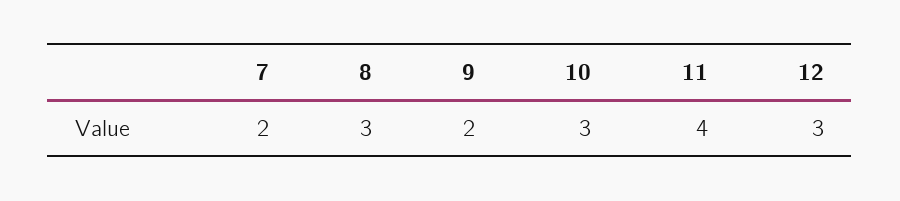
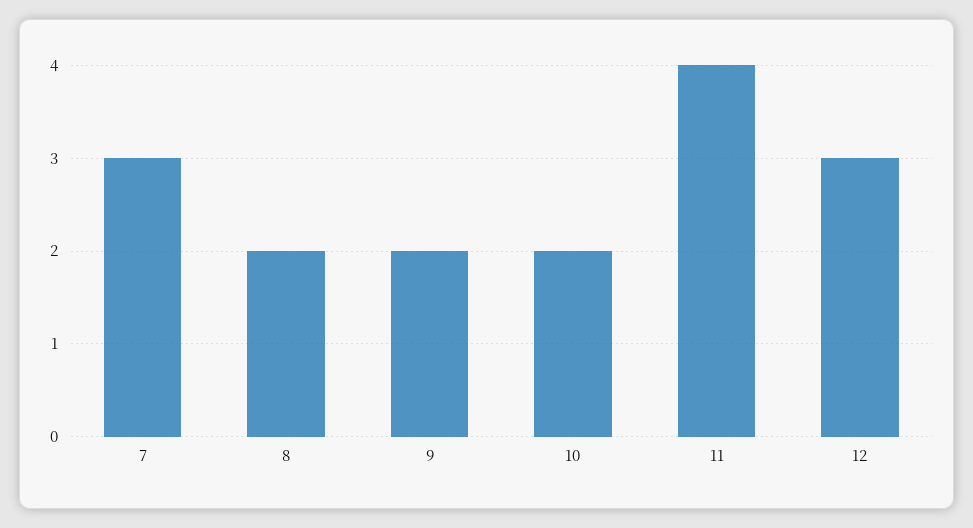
7: 2 -> 3
8: 3 -> 2
10: 3 -> 2

